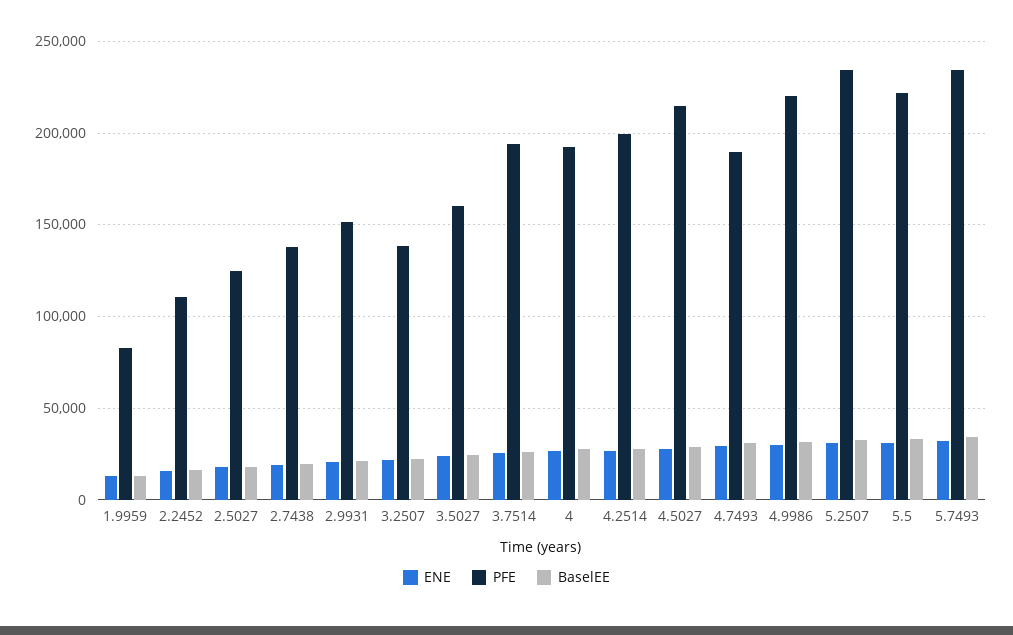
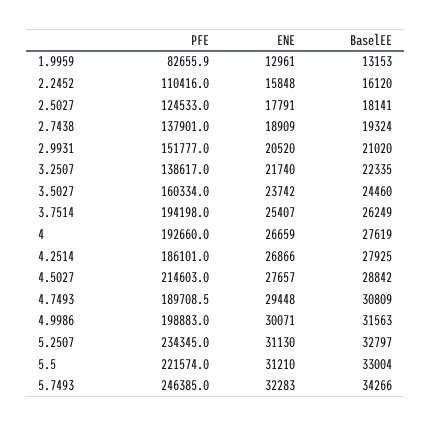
PFE, 4.2514: 200000 -> 186101
PFE, 4.9986: 220000 -> 198883
PFE, 5.7493: 235000 -> 246385

